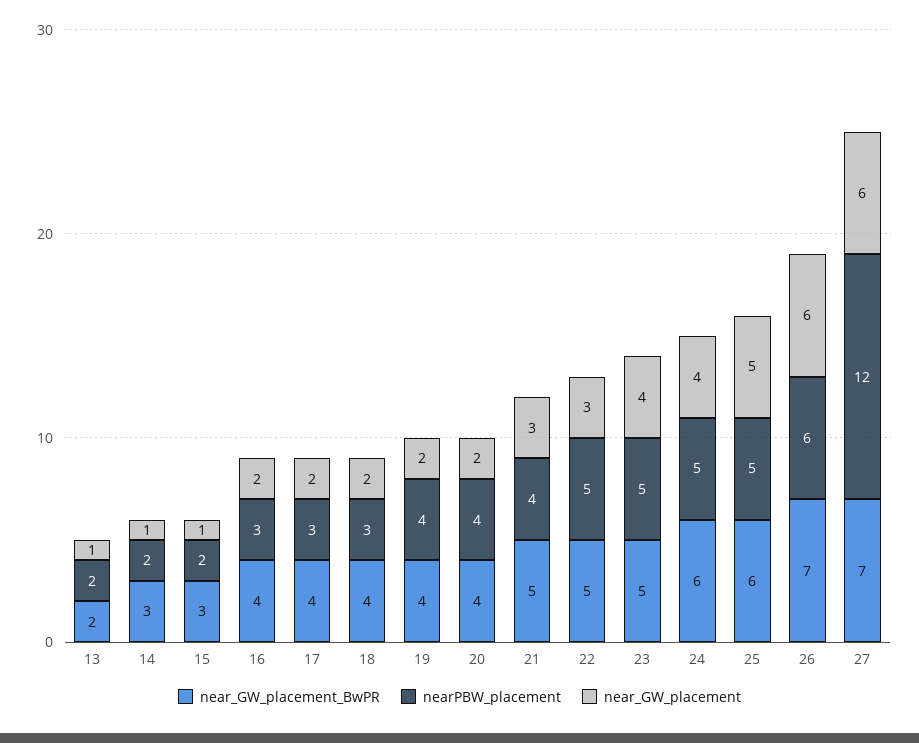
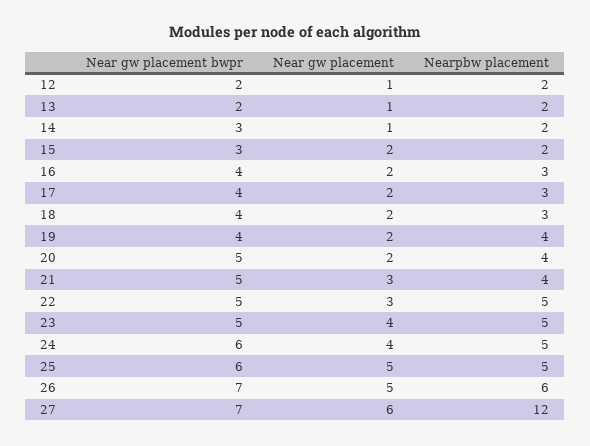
near_GW_placement, 15: 1 -> 2
near_GW_placement_BwPR, 20: 4 -> 5
near_GW_placement, 26: 6 -> 5
near_GW_placement_BwPR, 12: none -> 2
near_GW_placement, 12: none -> 1
nearPBW_placement, 12: none -> 2

